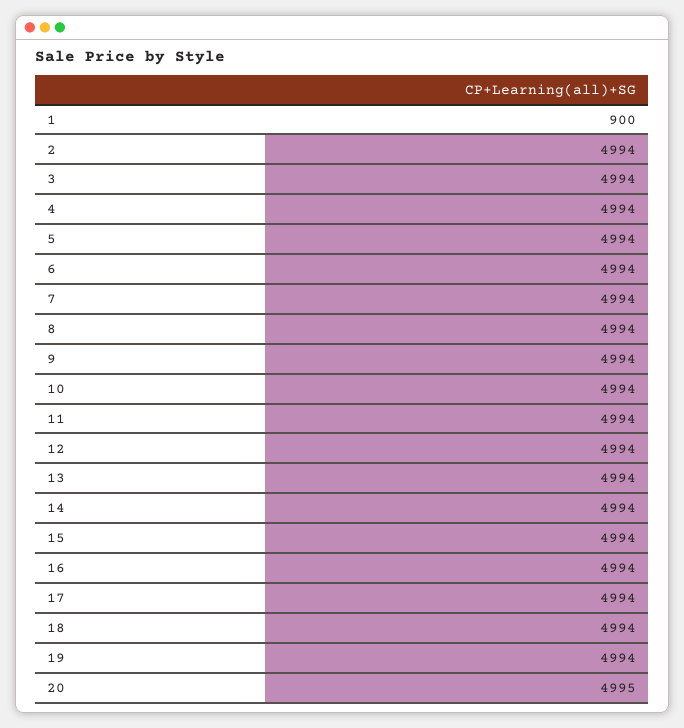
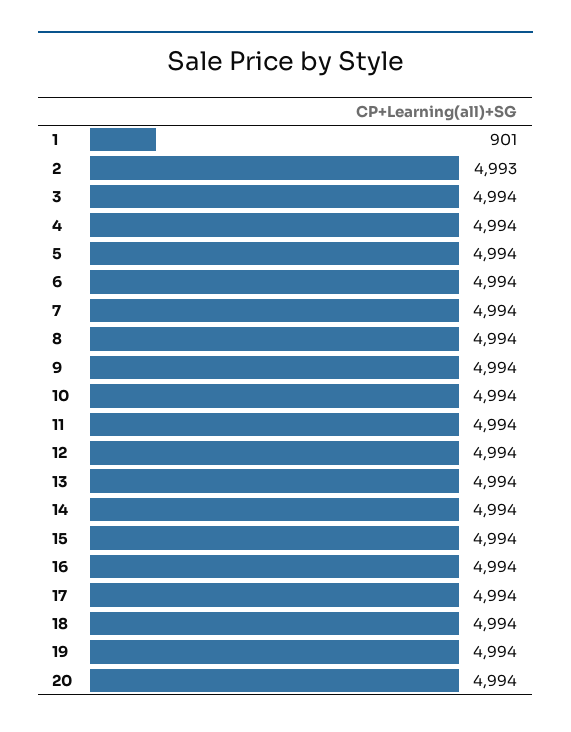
1: 900 -> 901
2: 4994 -> 4993
20: 4995 -> 4994

